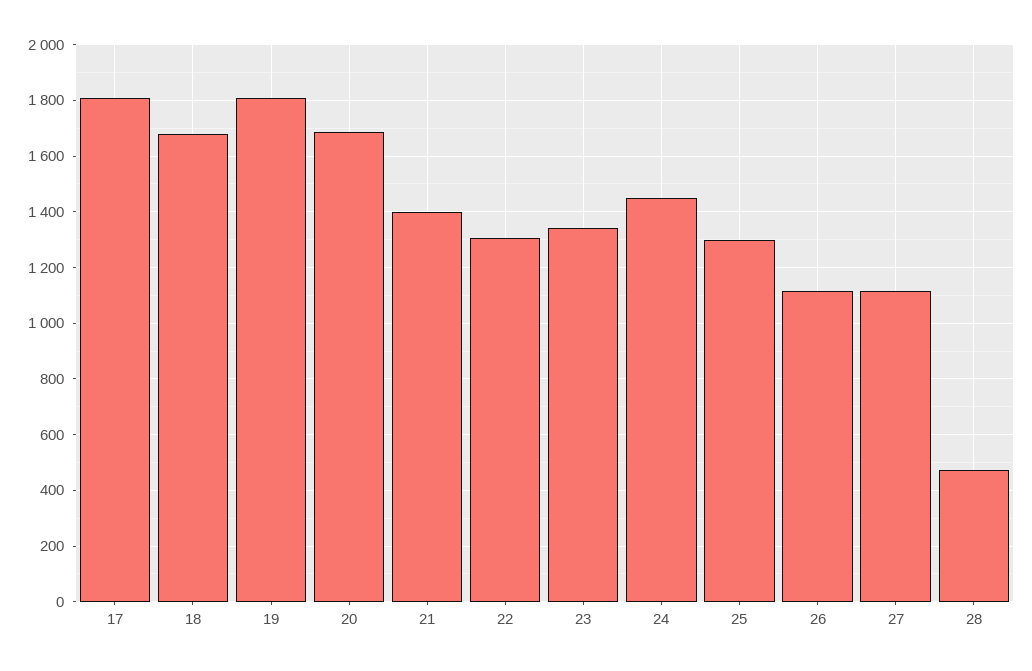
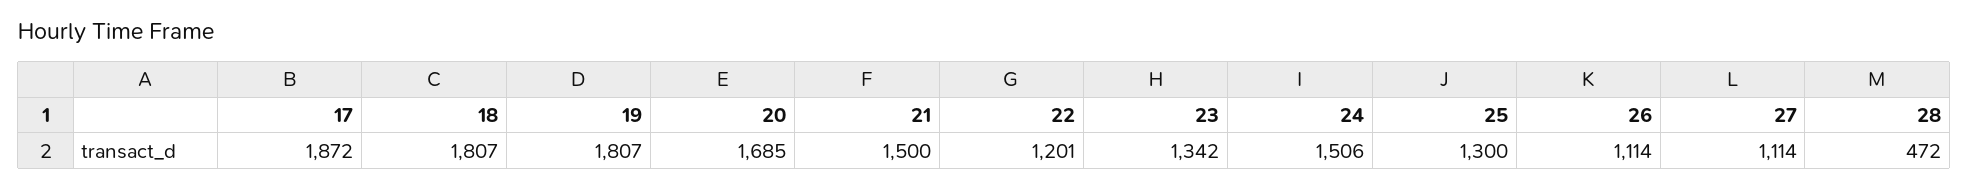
17: 1800 -> 1872
18: 1675 -> 1807
21: 1400 -> 1500
22: 1300 -> 1201
24: 1450 -> 1506

